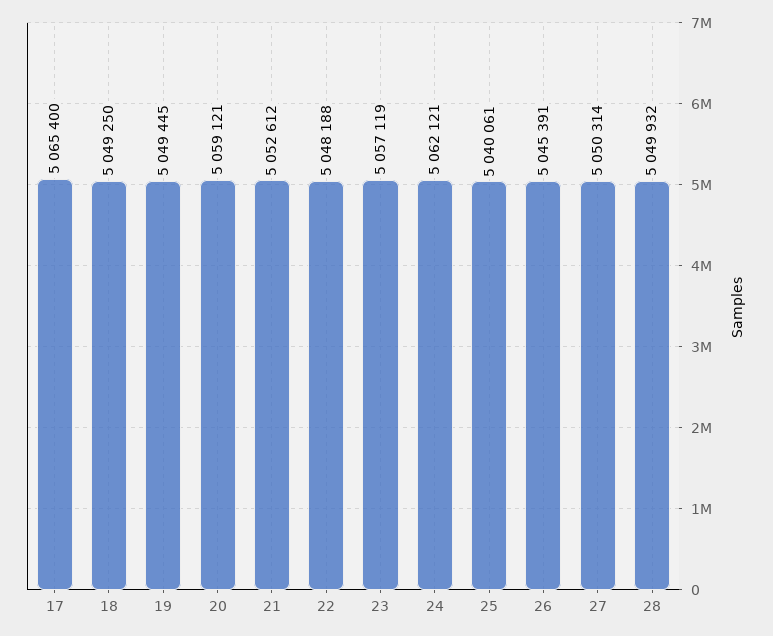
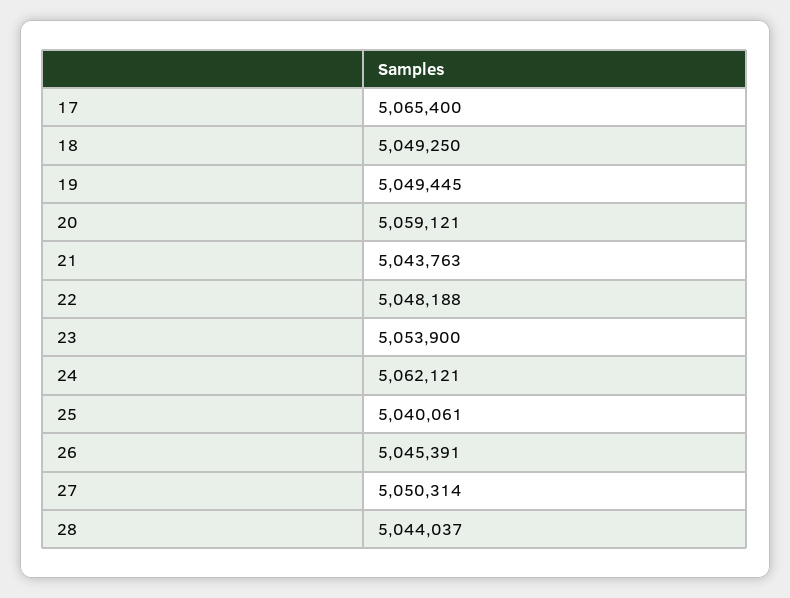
21: 5052612 -> 5043763
23: 5057119 -> 5053900
28: 5049932 -> 5044037

